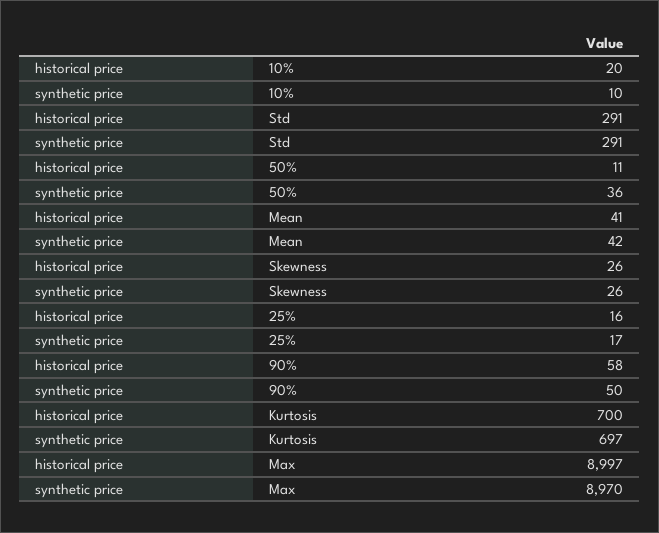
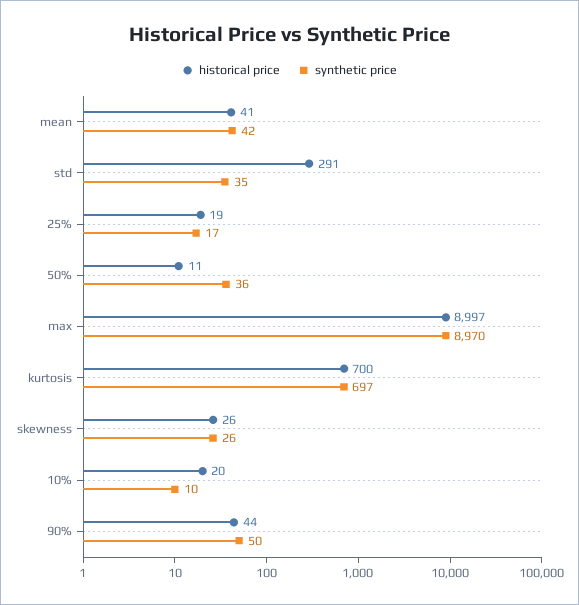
synthetic price, Std: 291 -> 35
historical price, 25%: 16 -> 19
historical price, 90%: 58 -> 44

